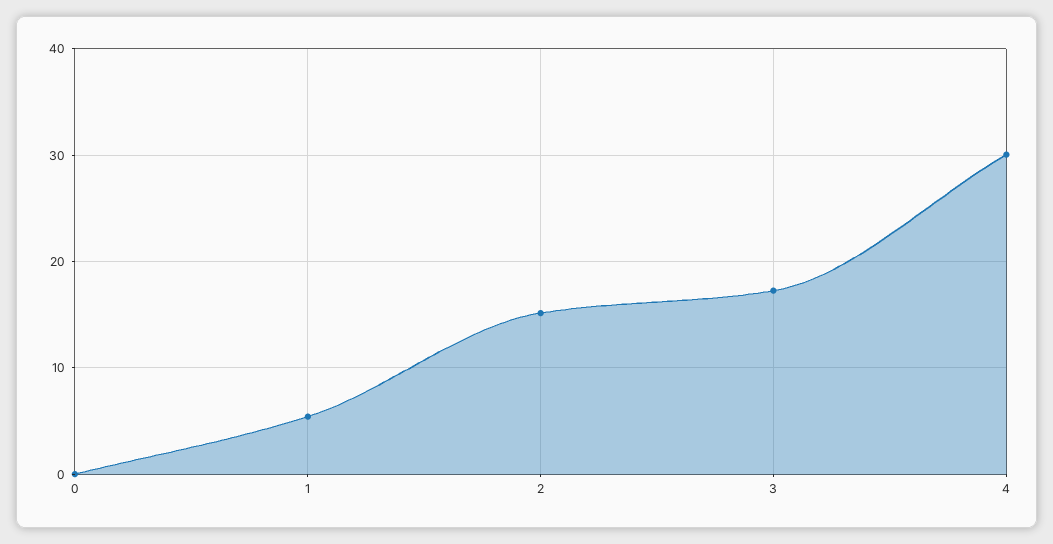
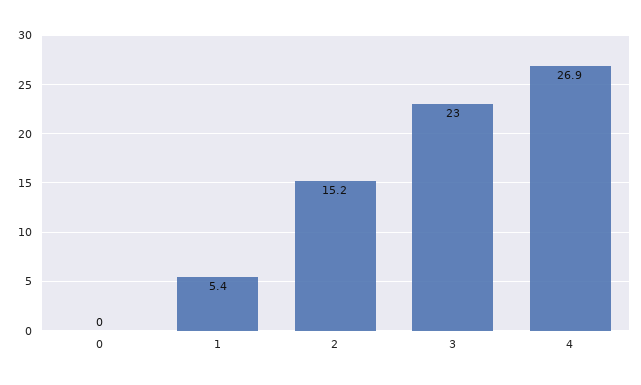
3: 17 -> 23
4: 30 -> 26.9

